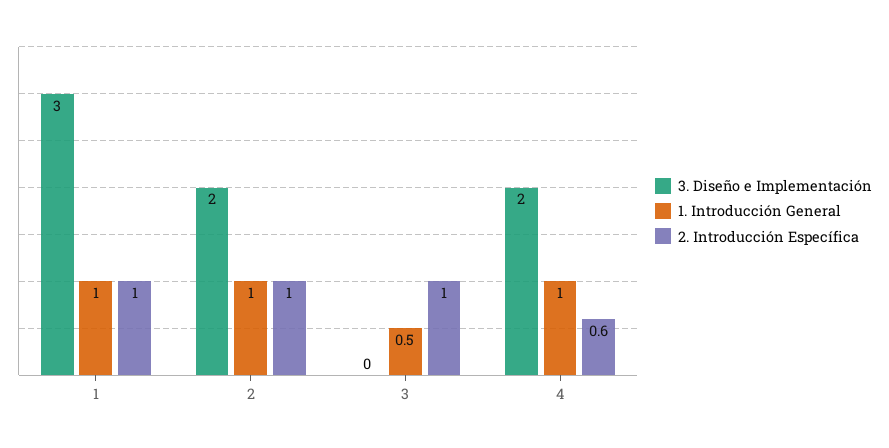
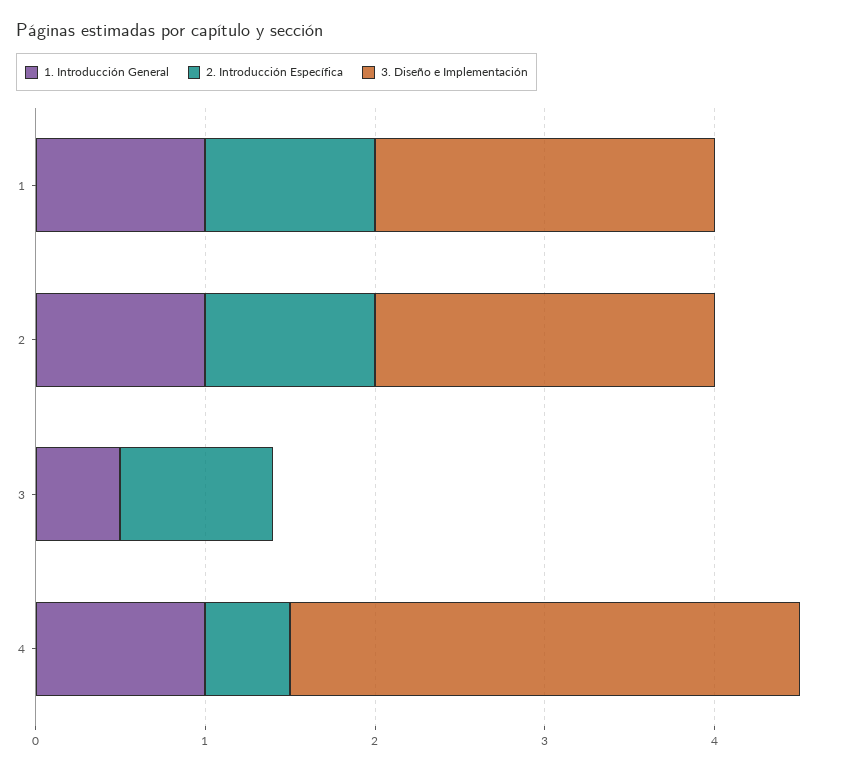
3. Diseño e Implementación, 1: 3 -> 2
2. Introducción Específica, 3: 1 -> 0.9
3. Diseño e Implementación, 4: 2 -> 3
2. Introducción Específica, 4: 0.6 -> 0.5

